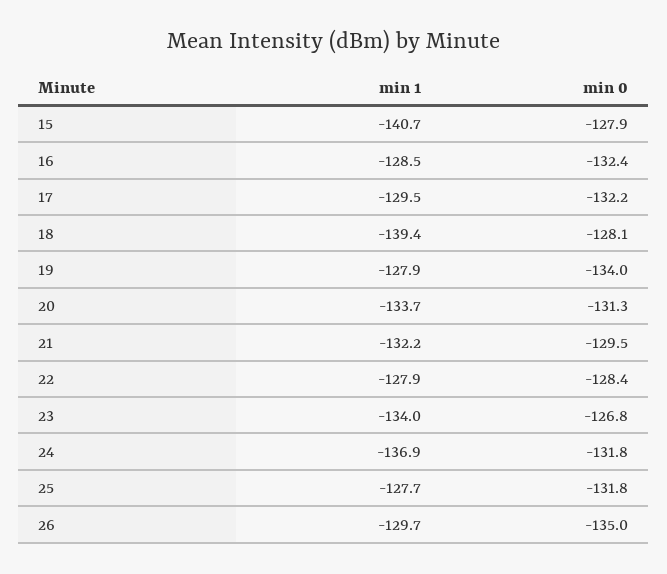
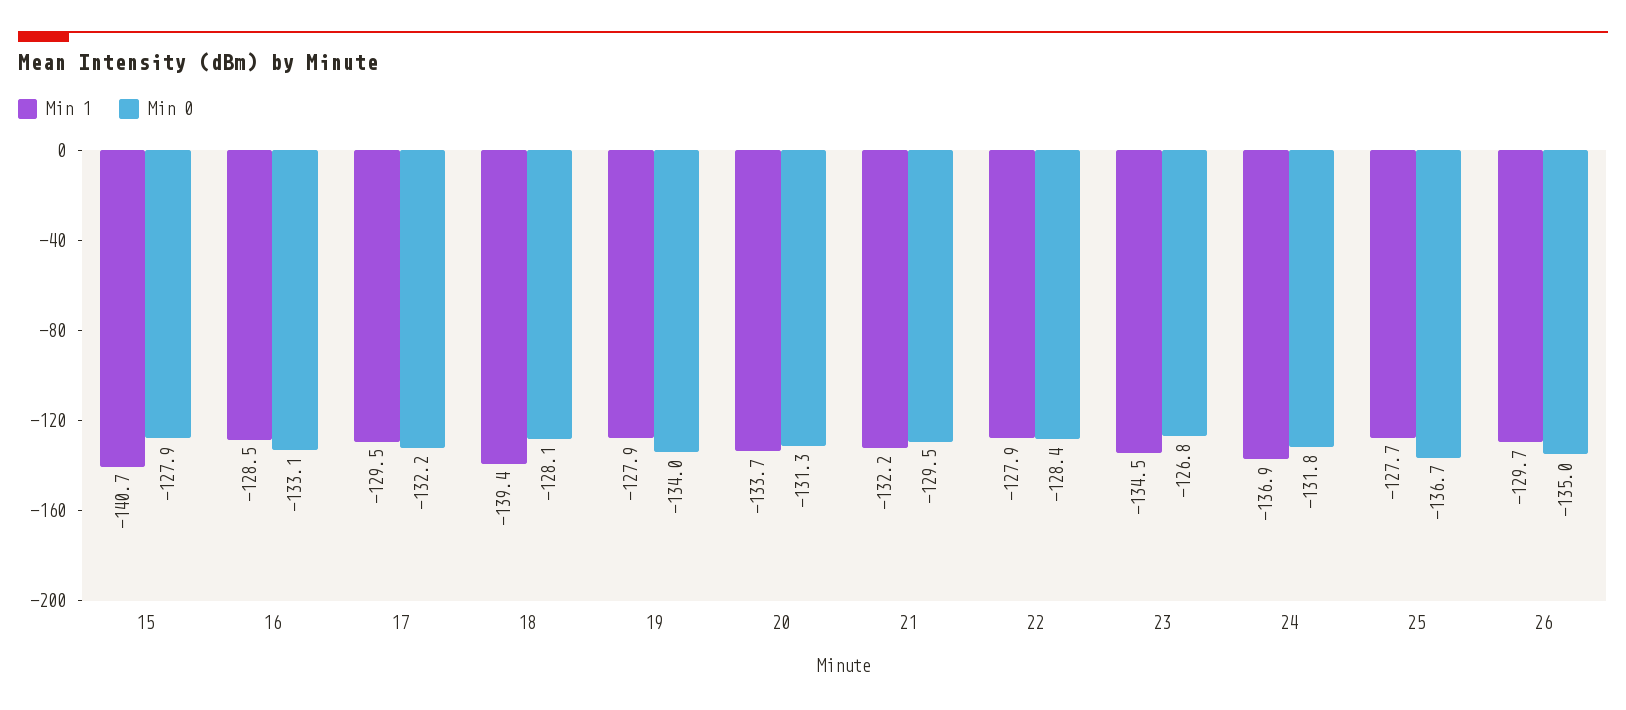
min 0, 16: -132.4 -> -133.1
min 1, 23: -134 -> -134.5
min 0, 25: -131.8 -> -136.7

